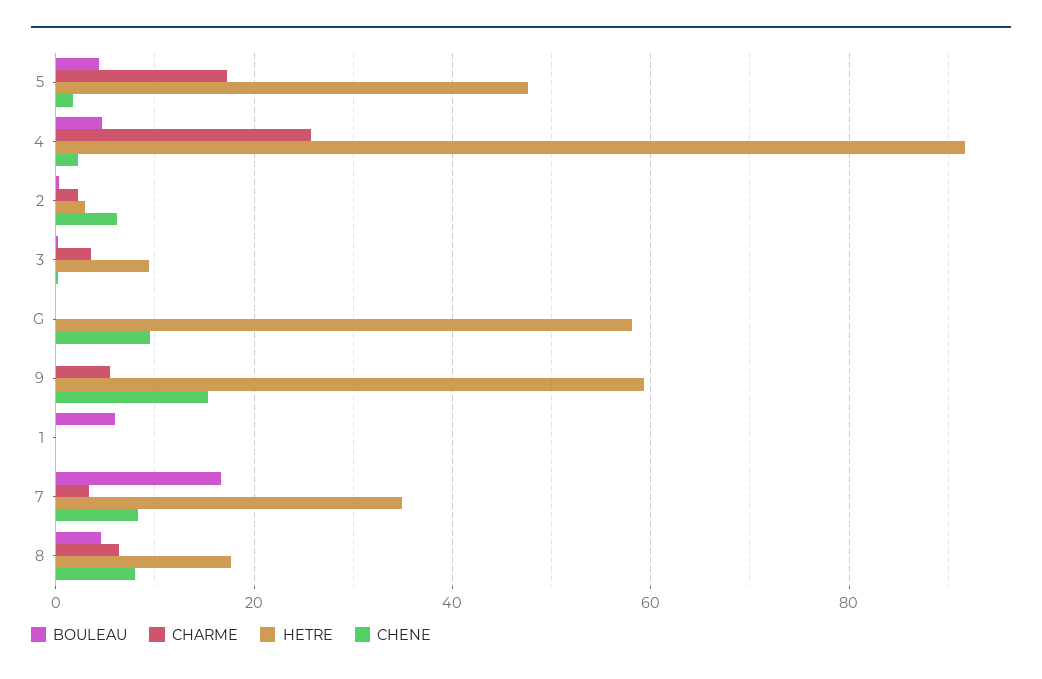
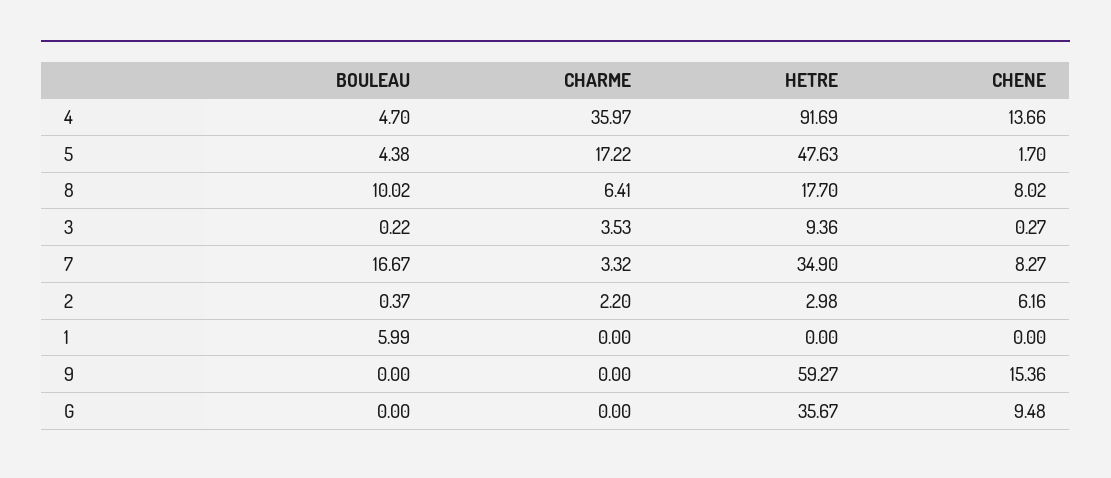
CHARME, 4: 26 -> 35.97
CHENE, 4: 2 -> 13.66
HETRE, G: 58 -> 35.67
CHARME, 9: 6 -> 0
BOULEAU, 8: 4 -> 10.02

